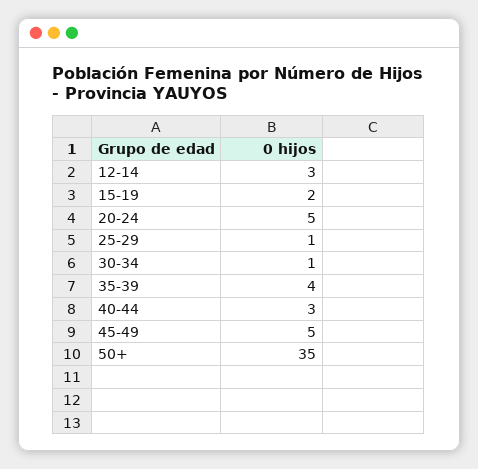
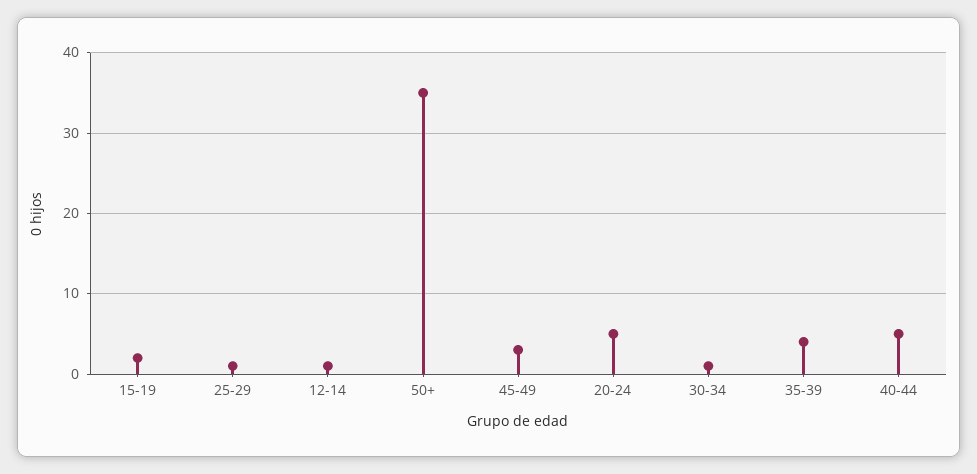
12-14: 3 -> 1
40-44: 3 -> 5
45-49: 5 -> 3

